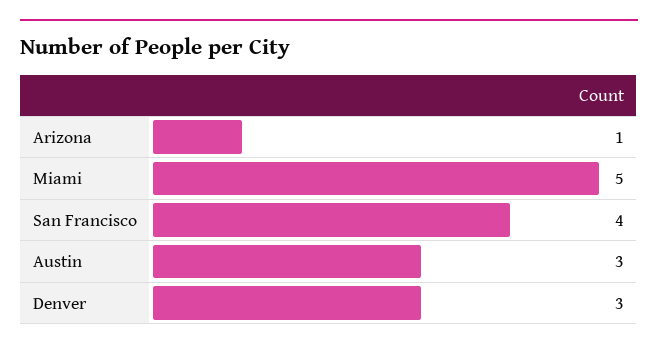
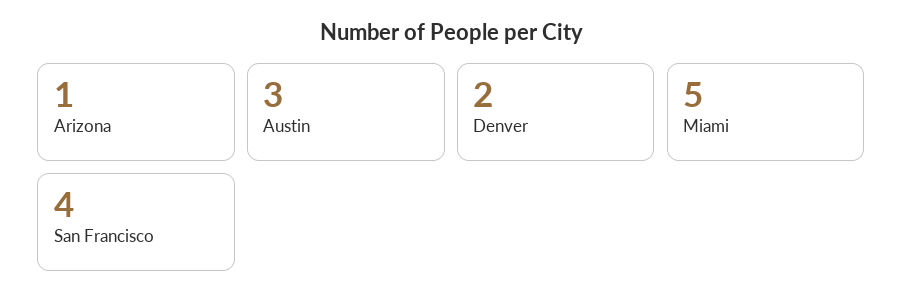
Denver: 3 -> 2

